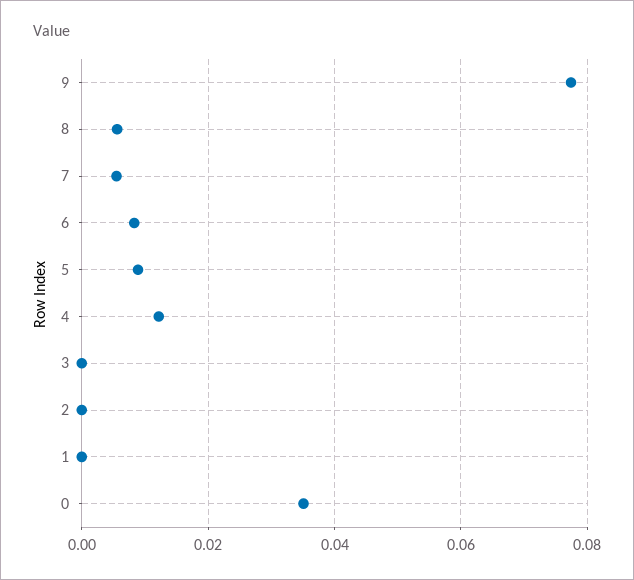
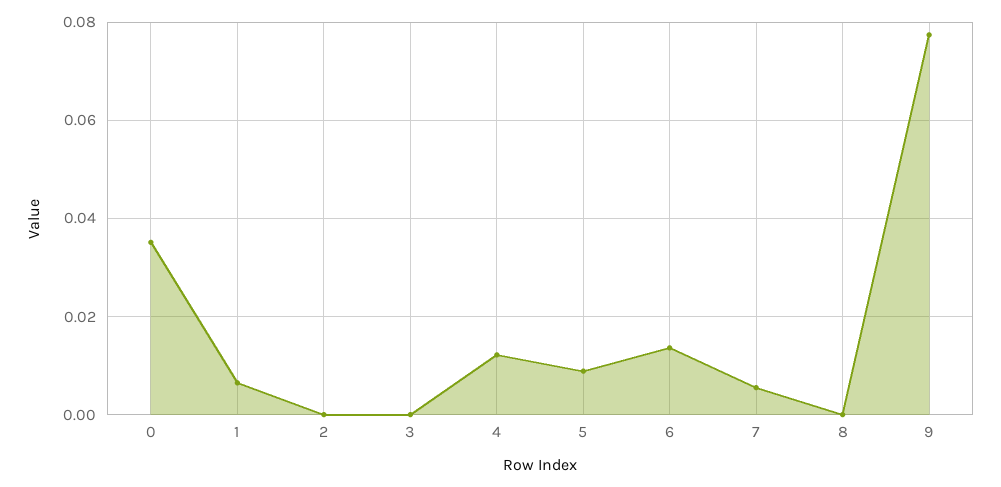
8: 0.006 -> 0
6: 0.008 -> 0.014
1: 0 -> 0.006

